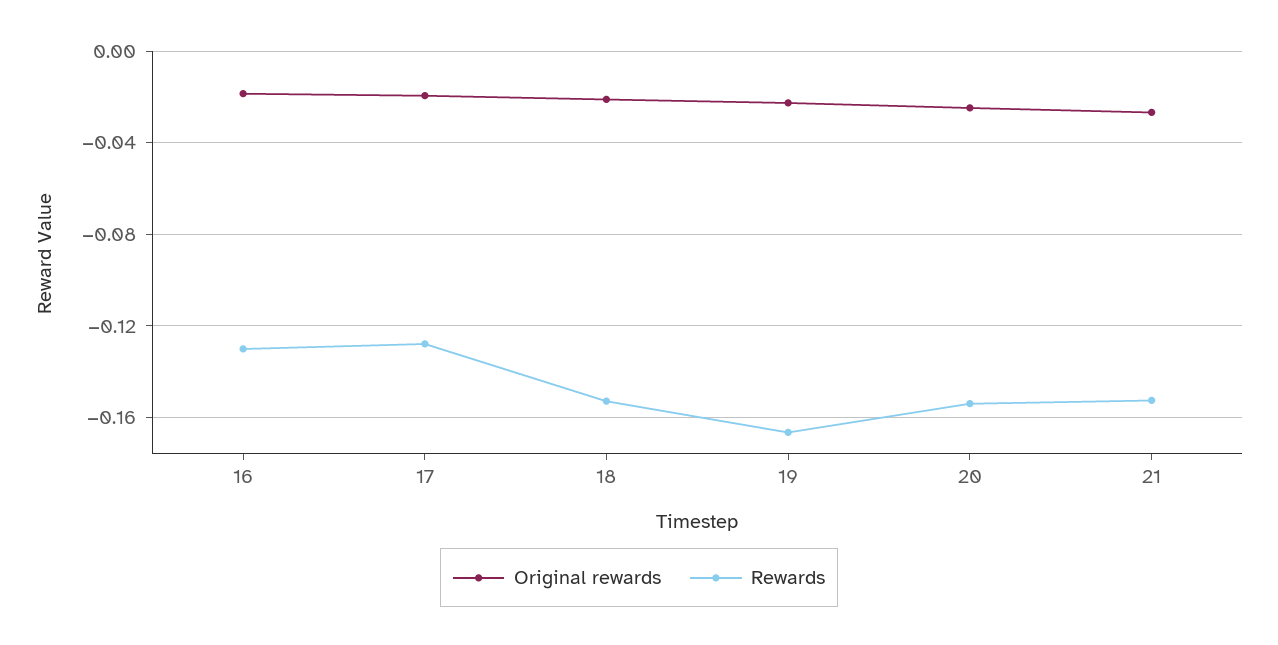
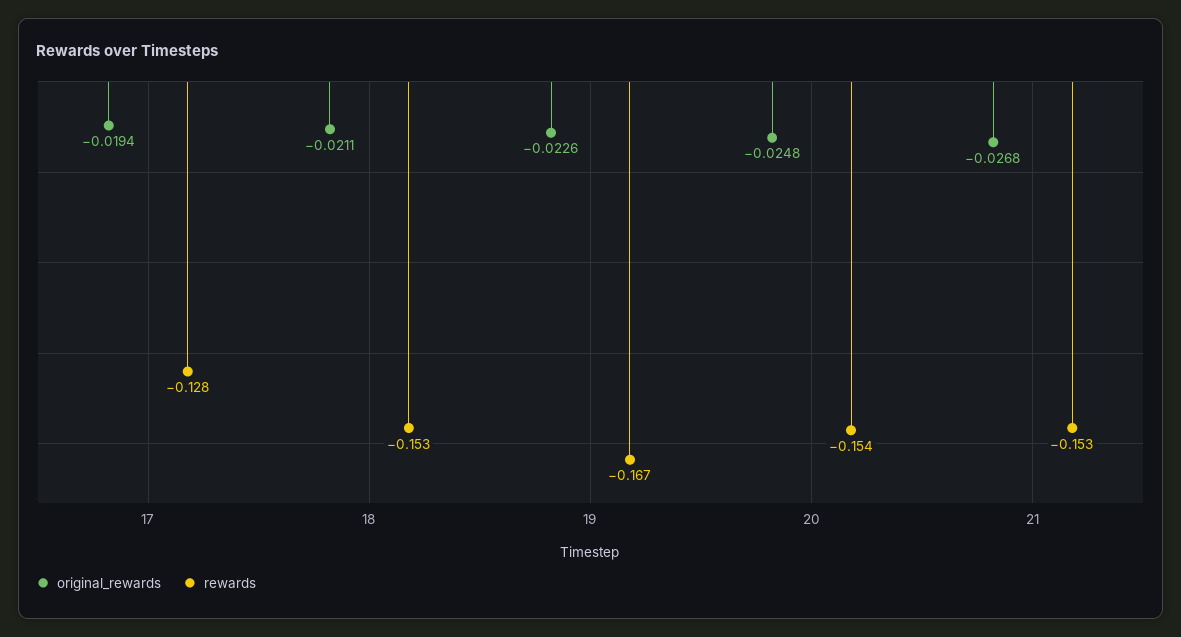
Original rewards, 16: -0.02 -> none
Rewards, 16: -0.13 -> none

